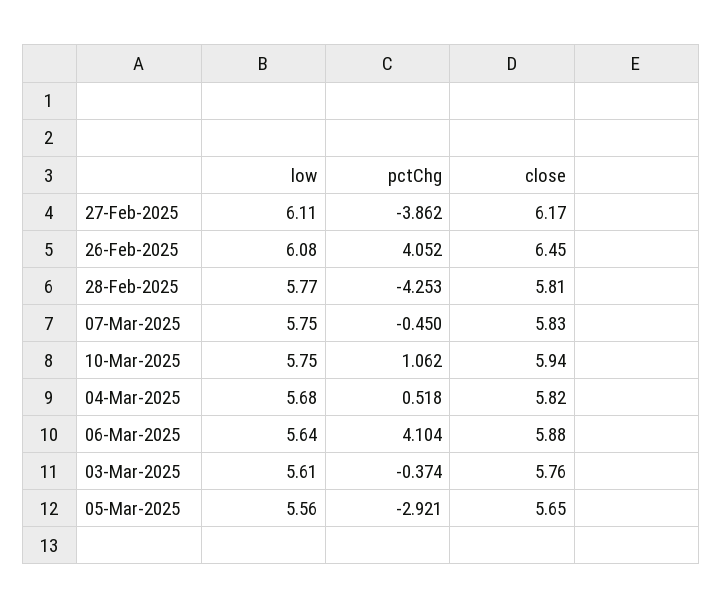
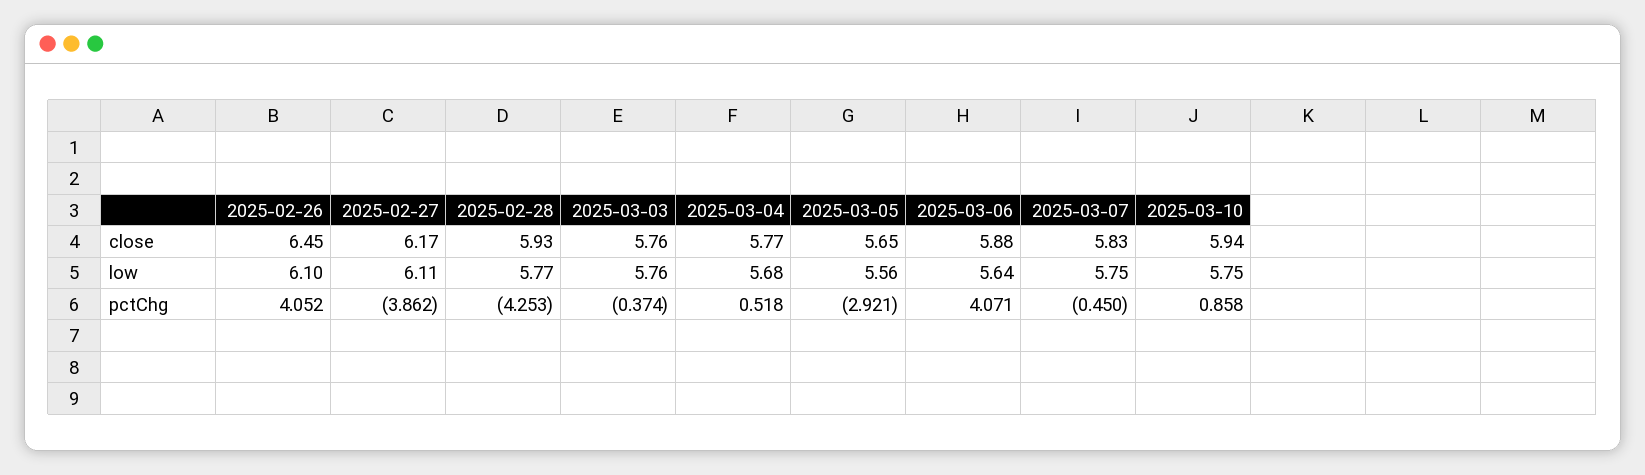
low, 26-Feb-2025: 6.08 -> 6.1
close, 28-Feb-2025: 5.81 -> 5.93
pctChg, 10-Mar-2025: 1.062 -> 0.858
close, 04-Mar-2025: 5.82 -> 5.77
pctChg, 06-Mar-2025: 4.104 -> 4.071
low, 03-Mar-2025: 5.61 -> 5.76

